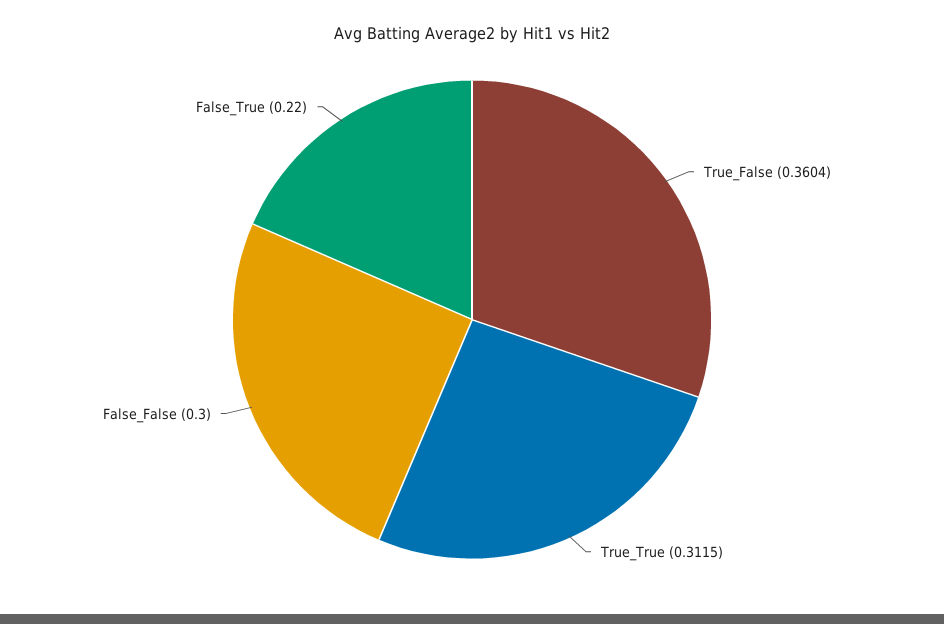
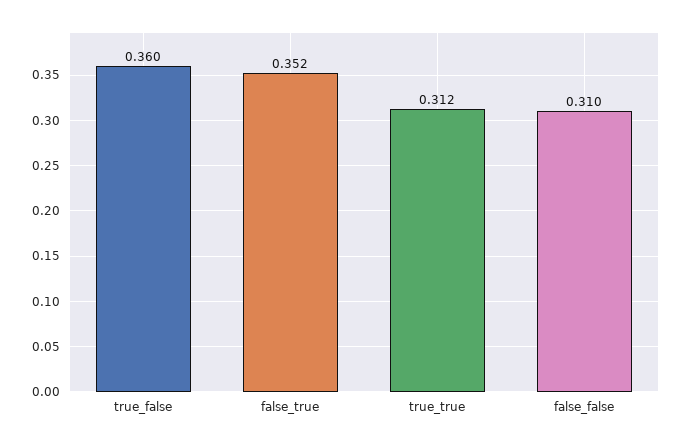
False_False: 0.3 -> 0.31
False_True: 0.22 -> 0.352

